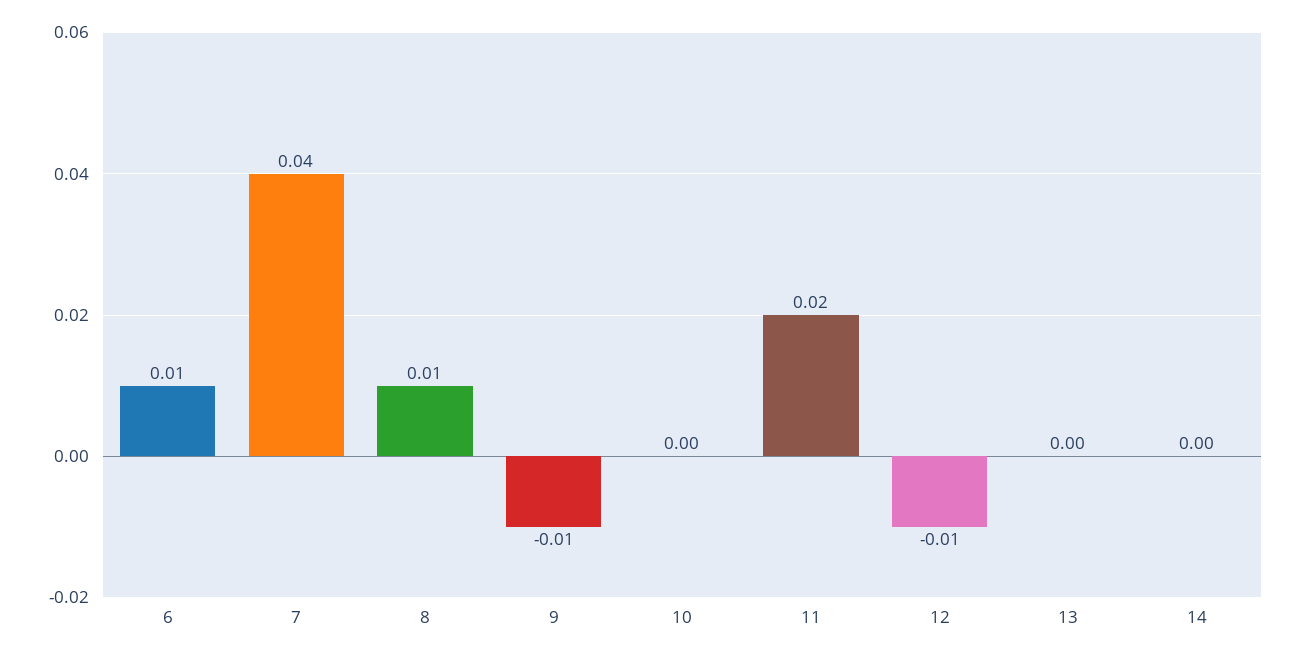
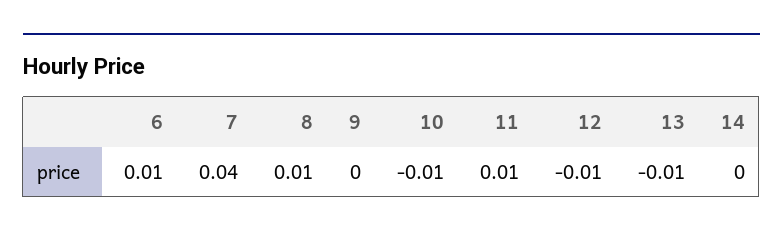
9: -0.01 -> 0
10: 0 -> -0.01
11: 0.02 -> 0.01
13: 0 -> -0.01

